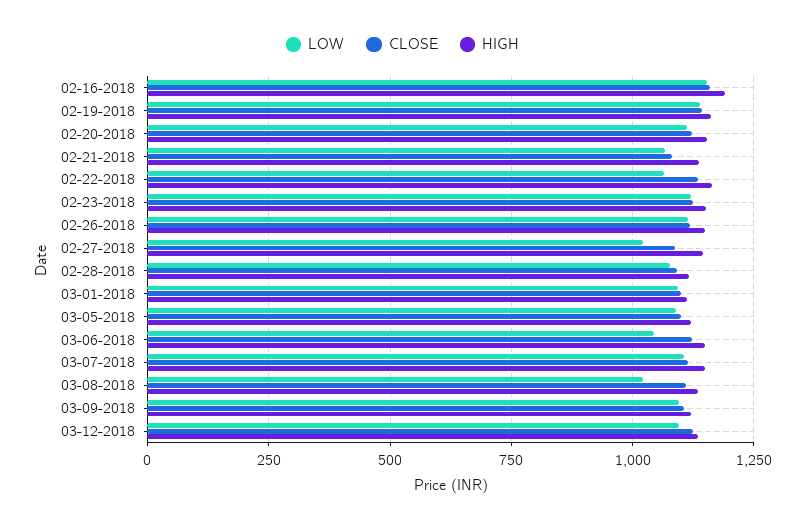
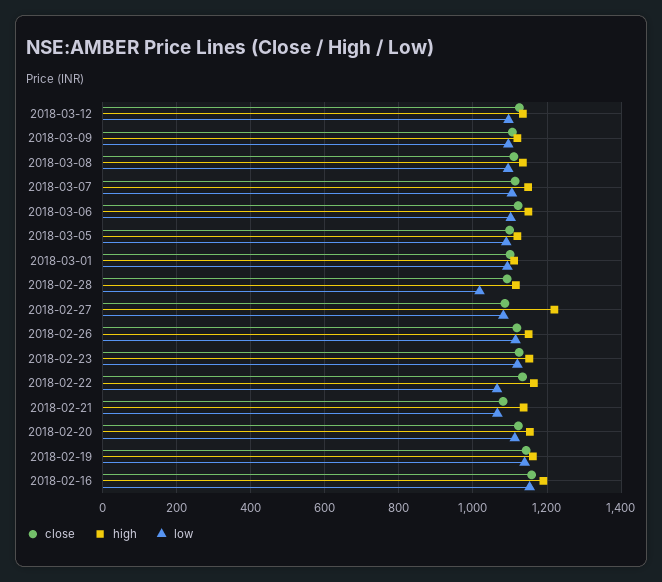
LOW, 02-27-2018: 1025 -> 1080
HIGH, 02-27-2018: 1150 -> 1220
LOW, 02-28-2018: 1075 -> 1020
LOW, 03-06-2018: 1050 -> 1100
LOW, 03-08-2018: 1025 -> 1100

